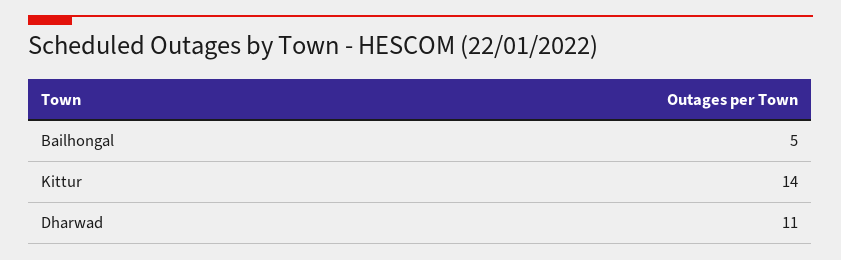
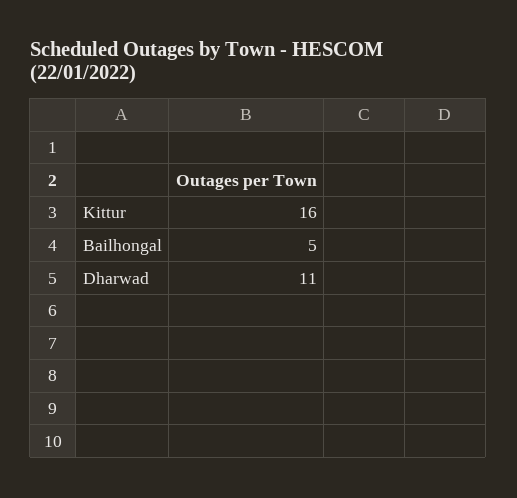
Kittur: 14 -> 16

